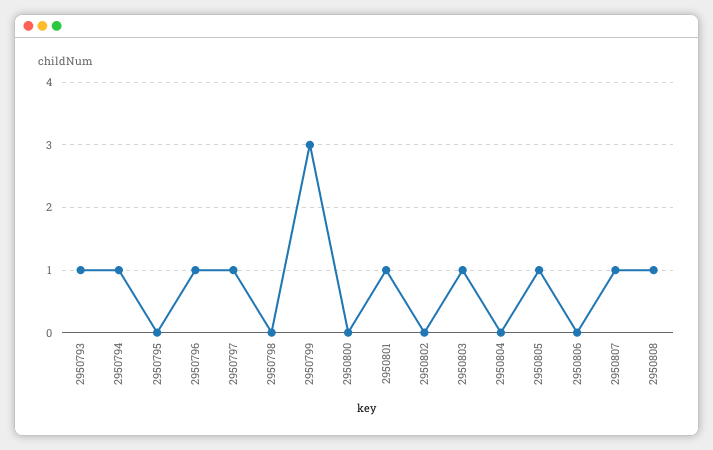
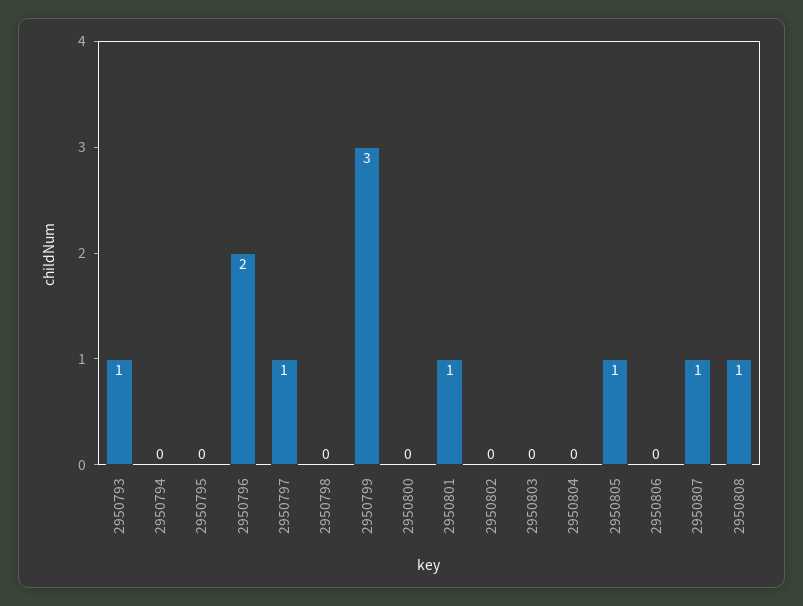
2950794: 1 -> 0
2950796: 1 -> 2
2950803: 1 -> 0

